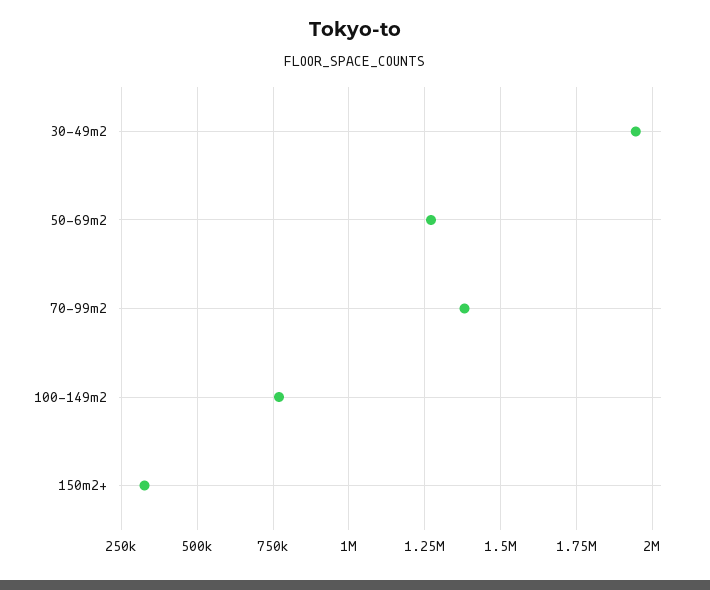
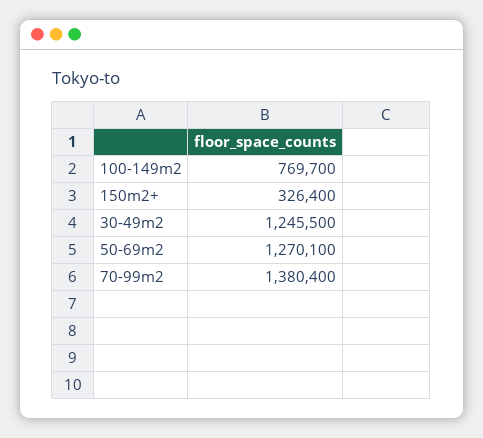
30-49m2: 1950000 -> 1245500

